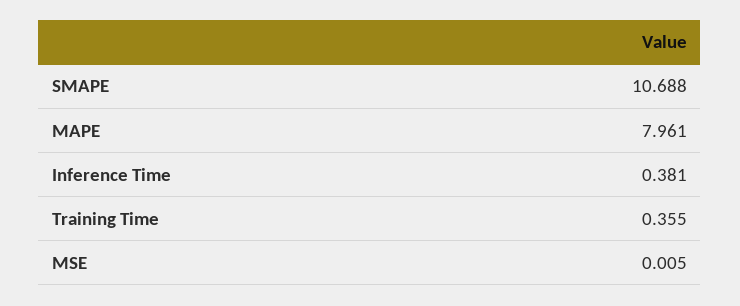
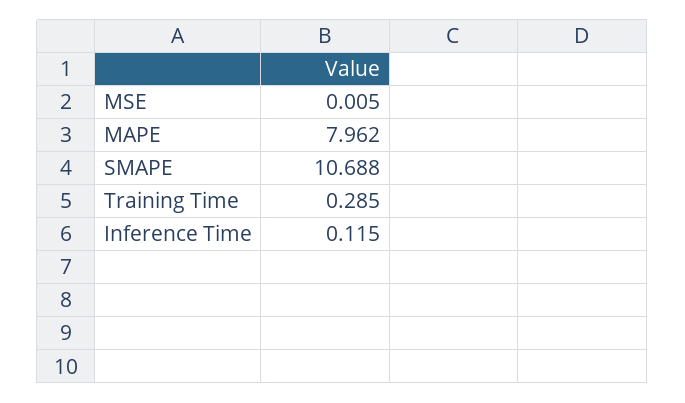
MAPE: 7.961 -> 7.962
Inference Time: 0.381 -> 0.115
Training Time: 0.355 -> 0.285

